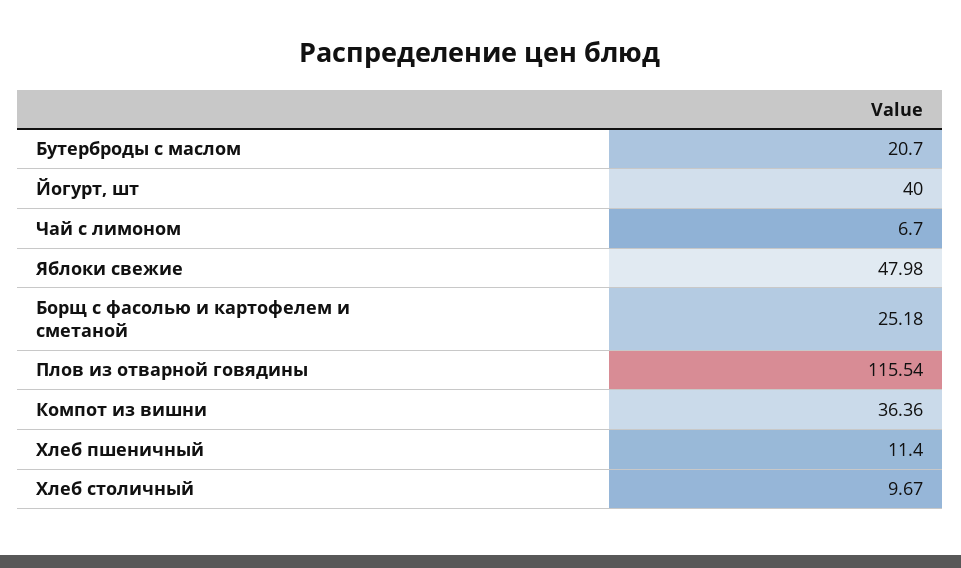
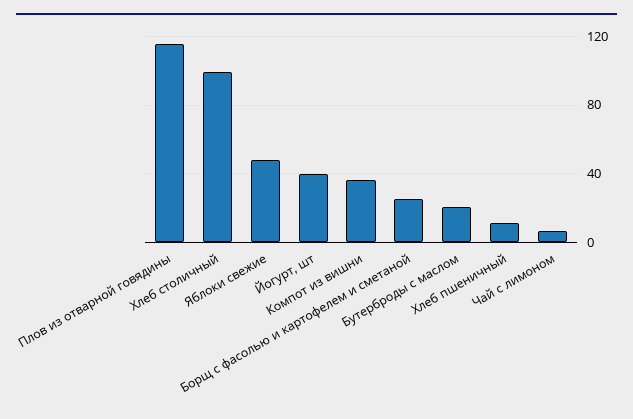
Хлеб столичный: 9.67 -> 100

